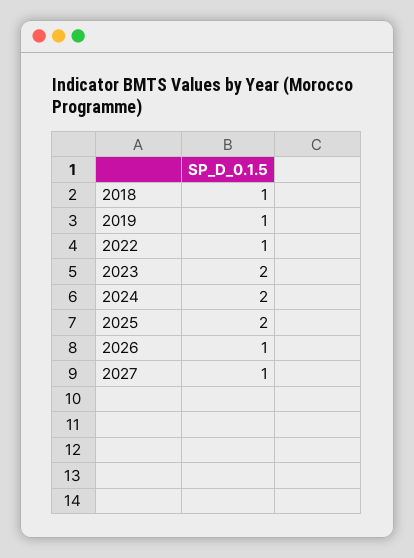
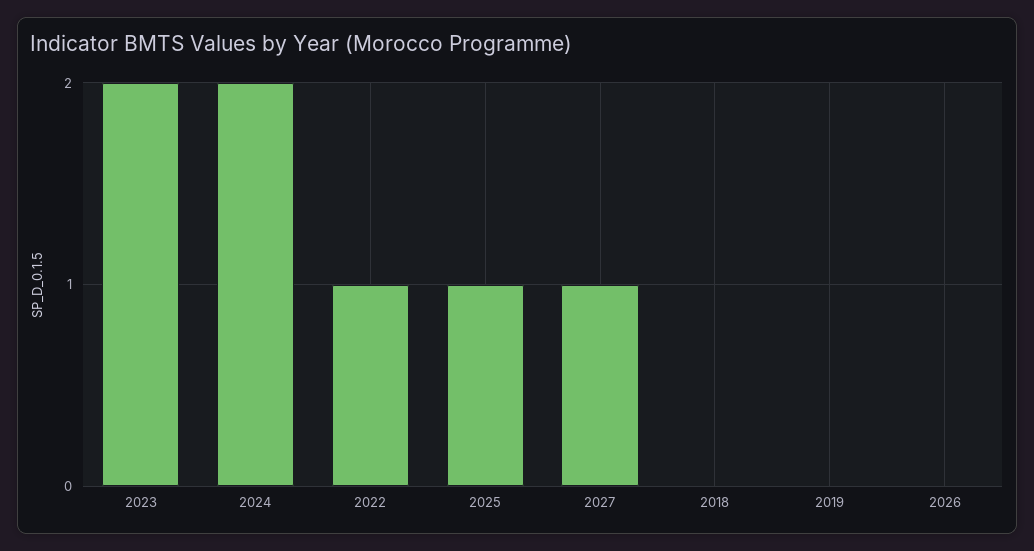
2018: 1 -> 0
2019: 1 -> 0
2025: 2 -> 1
2026: 1 -> 0

